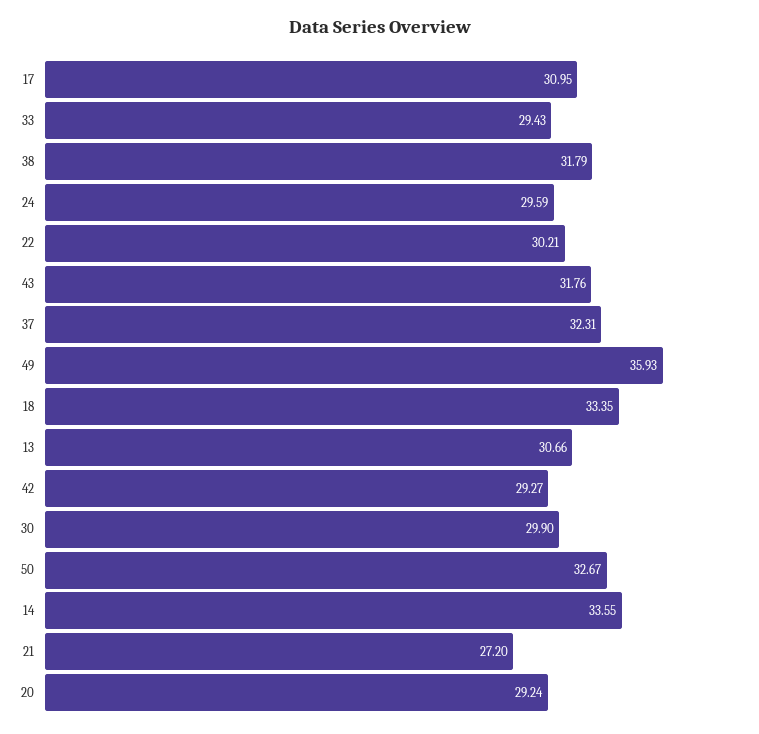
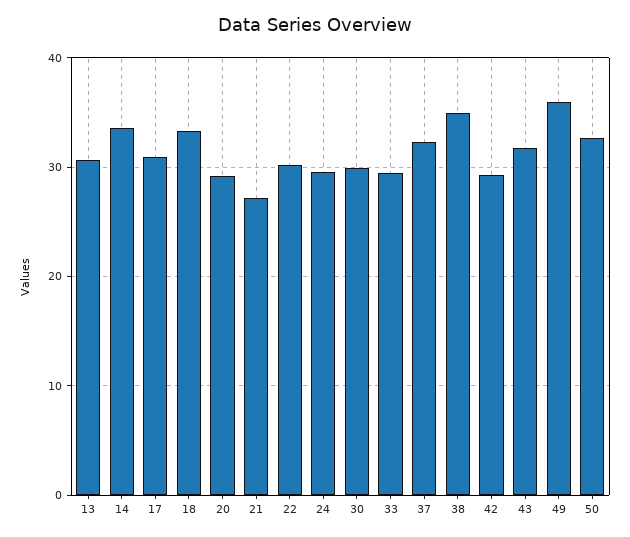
38: 31.79 -> 35

